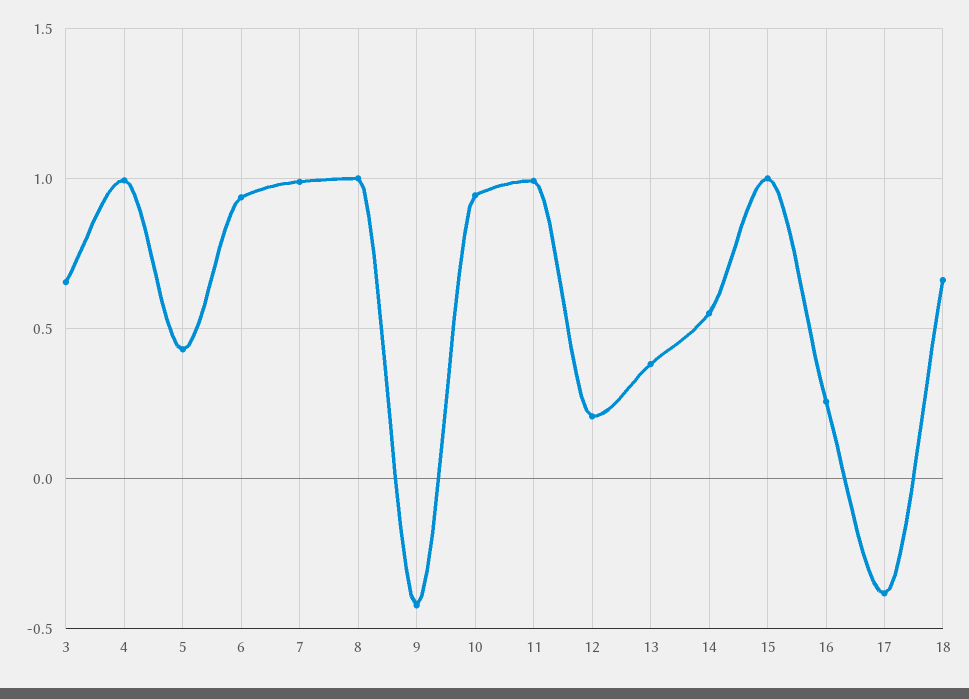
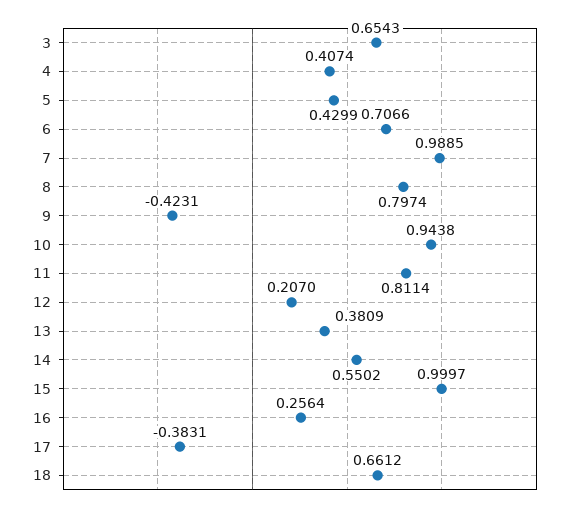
4: 1 -> 0.4074
6: 0.95 -> 0.7066
8: 1 -> 0.7974
11: 1 -> 0.8114

